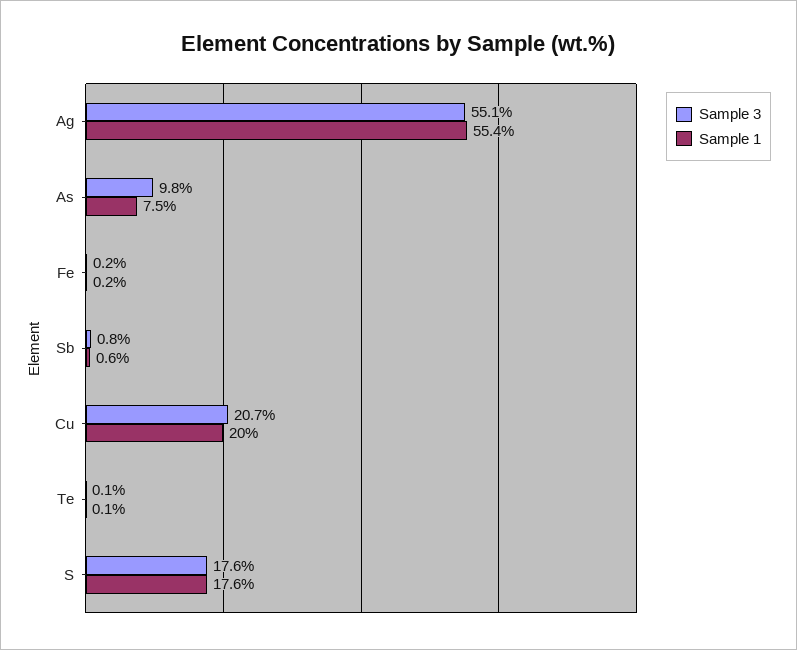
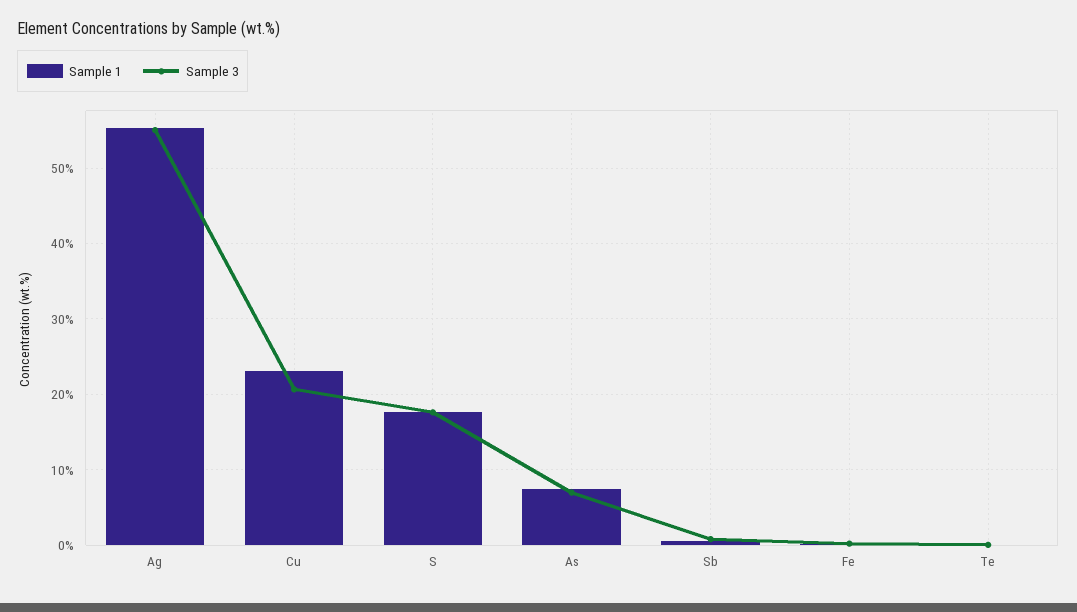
Sample 3, As: 9.8 -> 7
Sample 1, Cu: 20 -> 23

